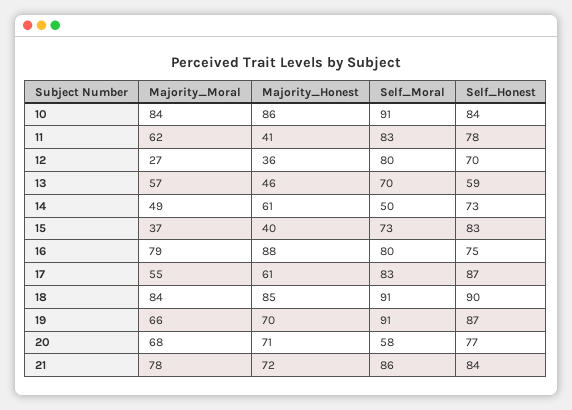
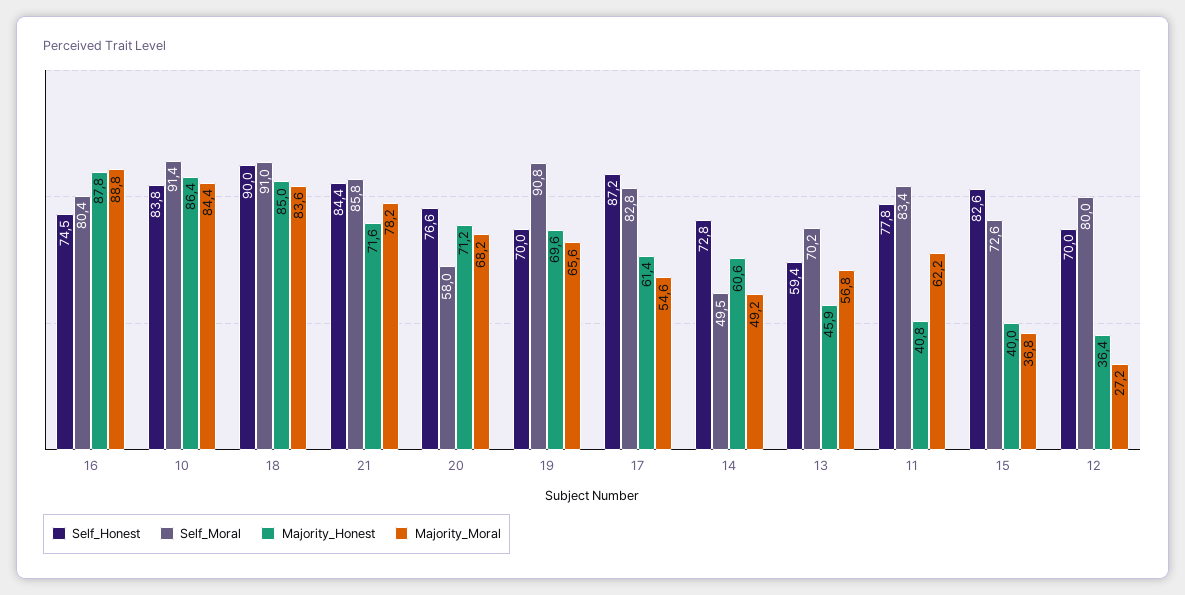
Majority_Moral, 16: 79 -> 88.8
Self_Honest, 19: 87 -> 70

